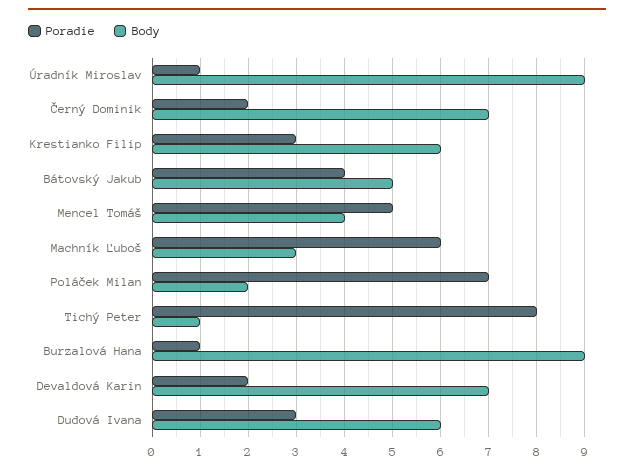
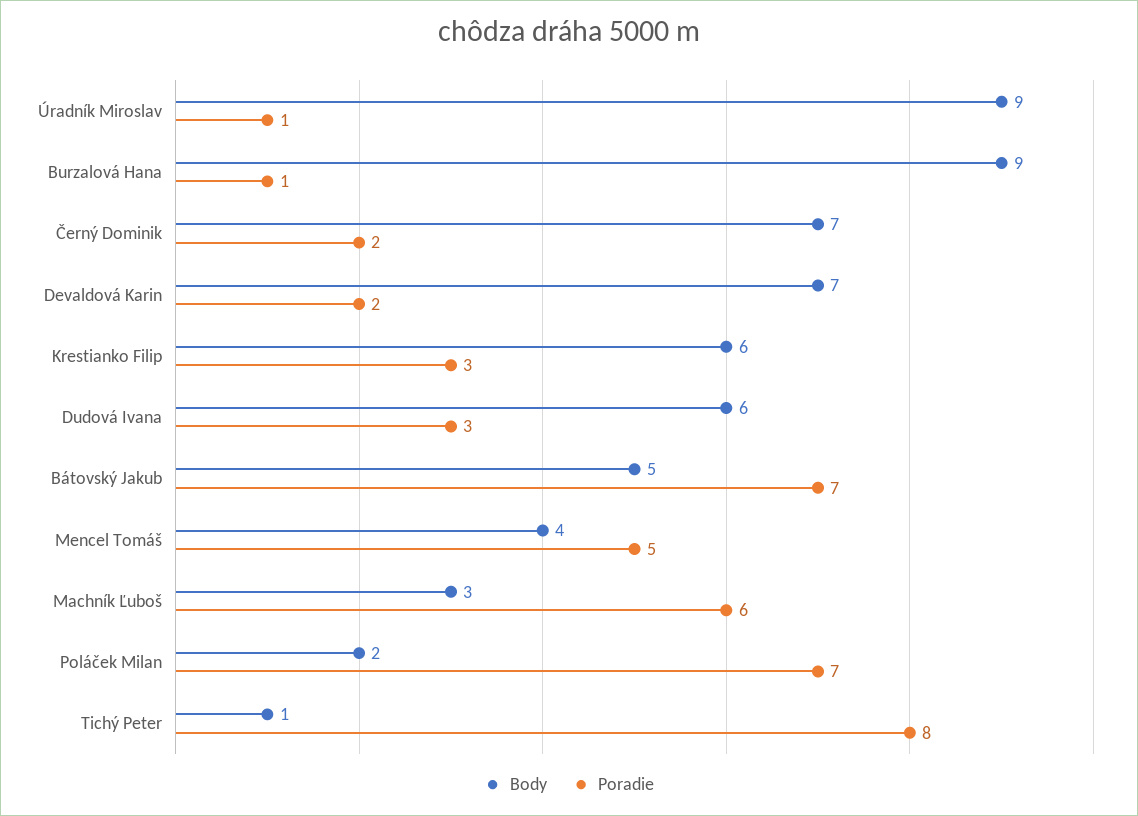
Poradie, Bátovský Jakub: 4 -> 7

